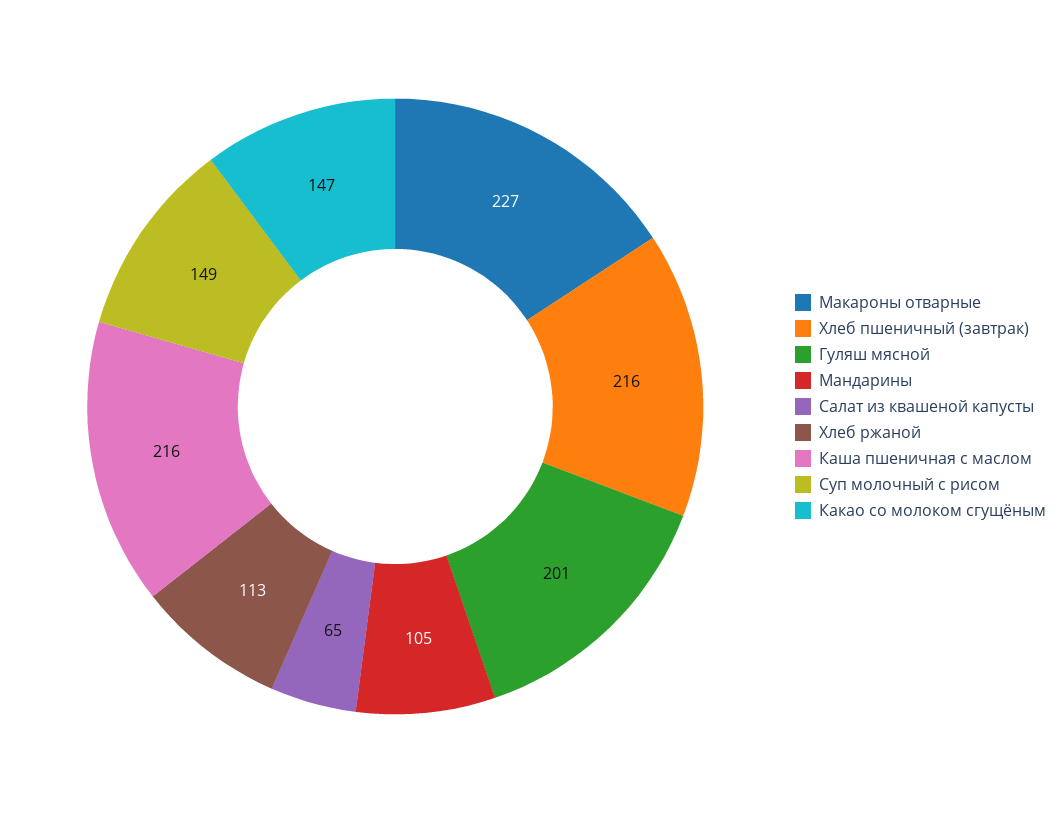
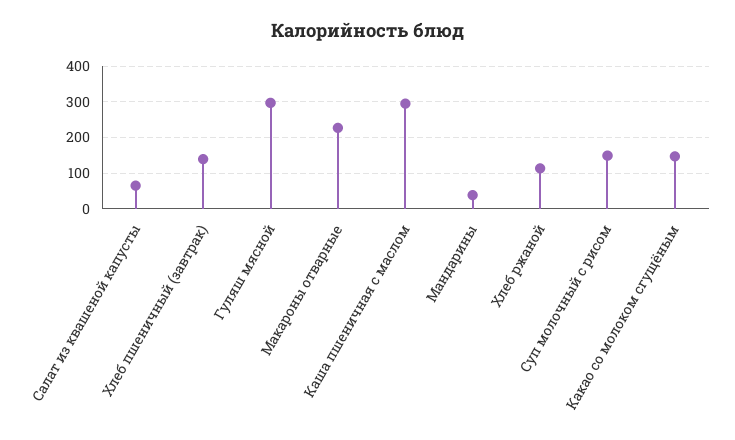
Хлеб пшеничный (завтрак): 216 -> 140
Гуляш мясной: 201 -> 300
Мандарины: 105 -> 40
Каша пшеничная с маслом: 216 -> 300

